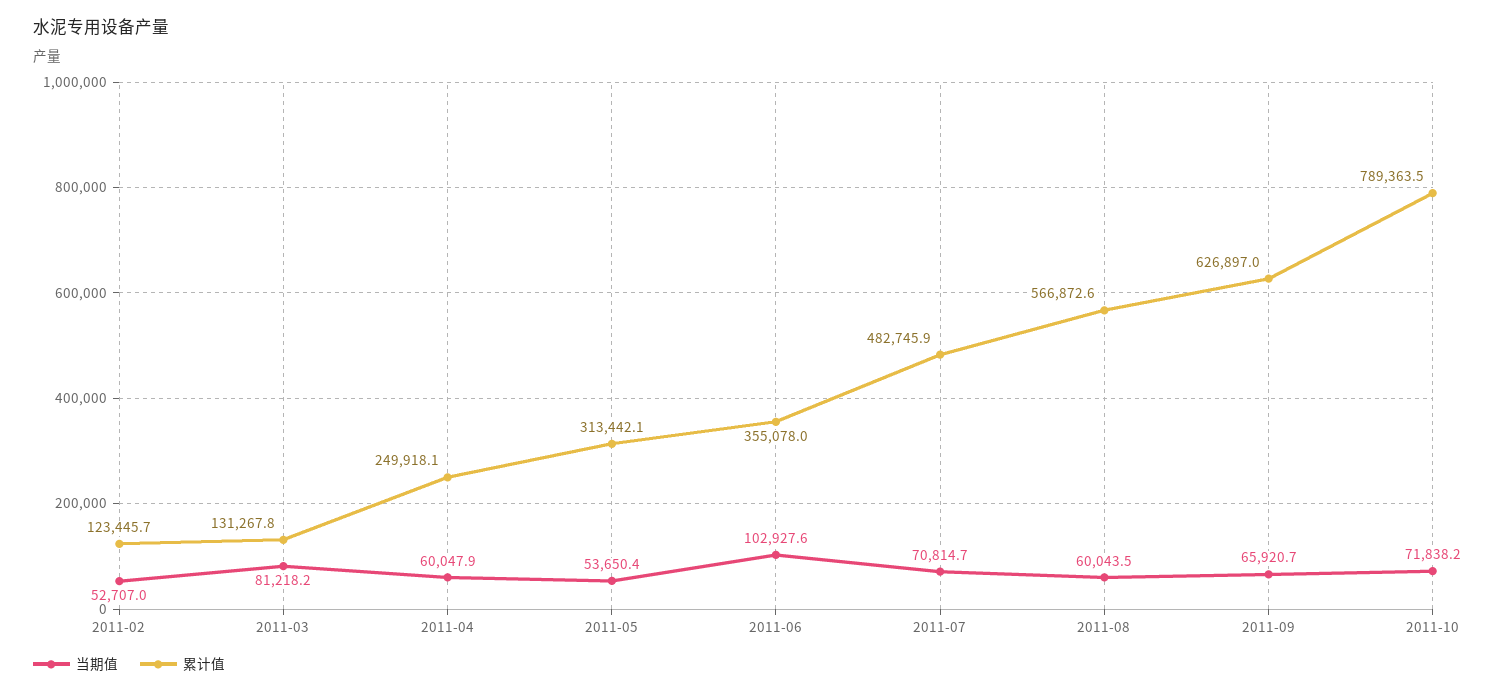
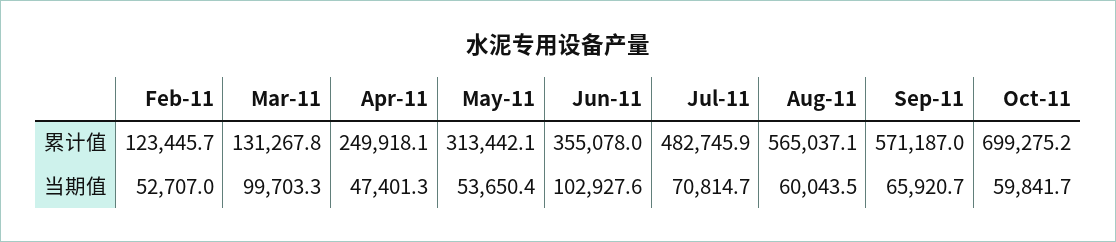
当期值, 2011-03: 81218.2 -> 99703.3
当期值, 2011-04: 60047.9 -> 47401.3
累计值, 2011-08: 566872.6 -> 565037.1
累计值, 2011-09: 626897 -> 571187
当期值, 2011-10: 71838.2 -> 59841.7
累计值, 2011-10: 789363.5 -> 699275.2

